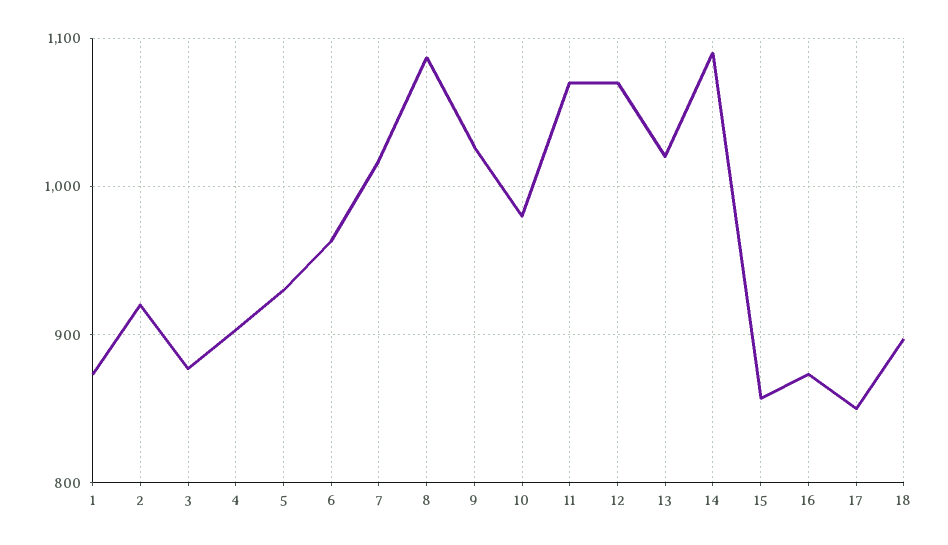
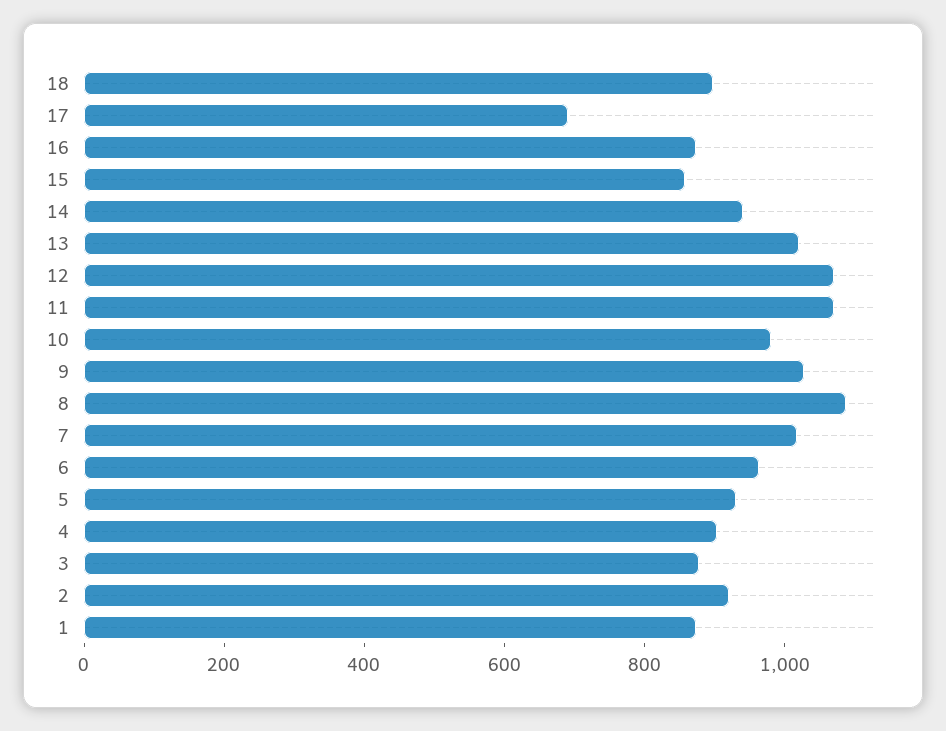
14: 1090 -> 950
17: 850 -> 700

